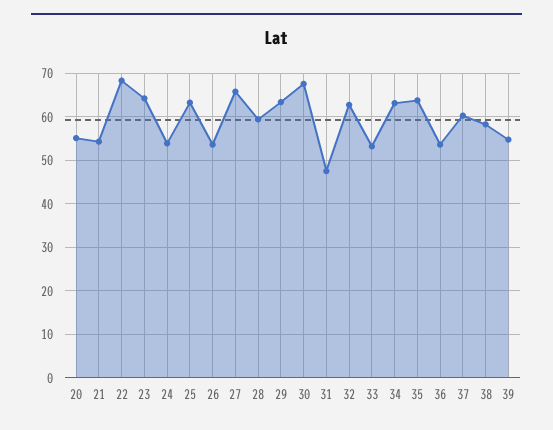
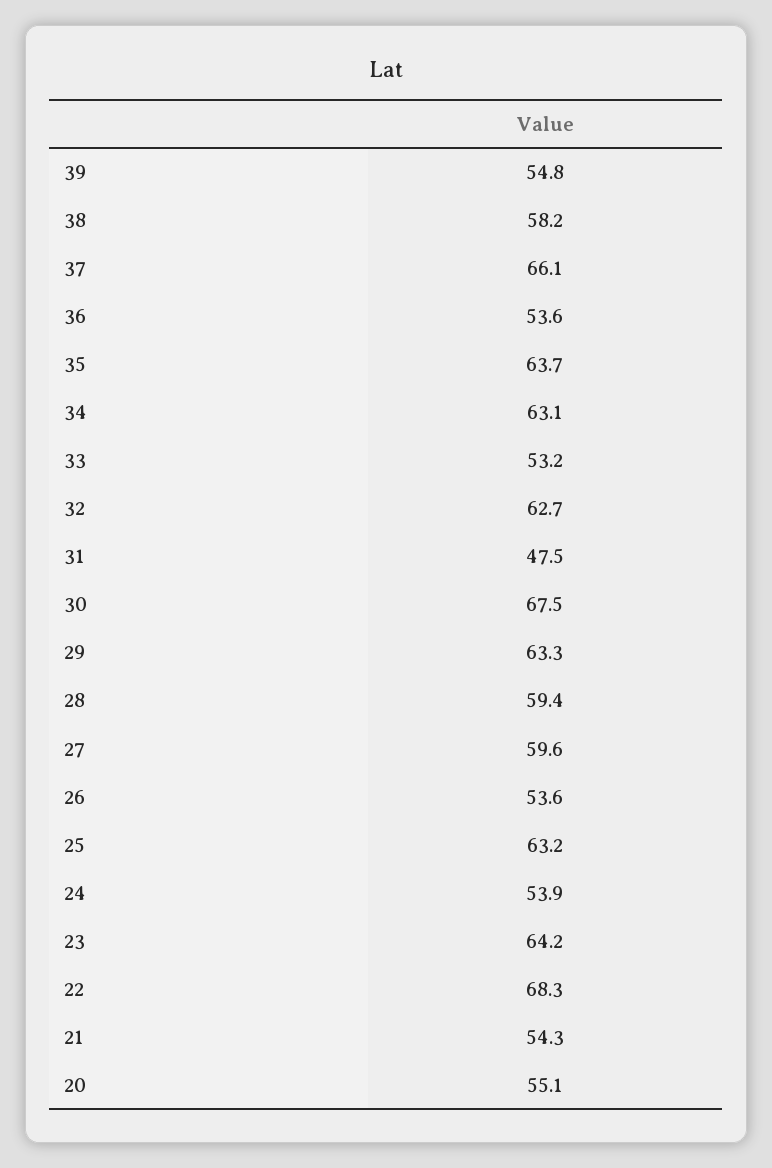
27: 66 -> 59.6
37: 60 -> 66.1

